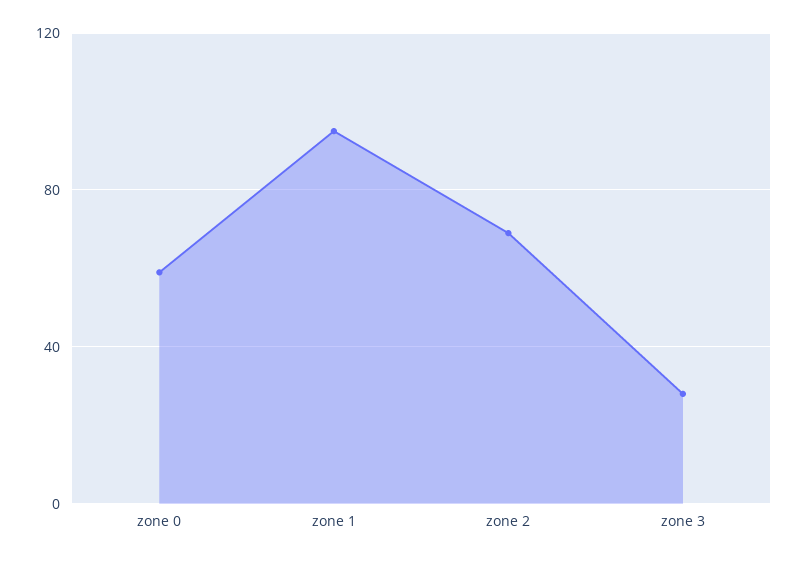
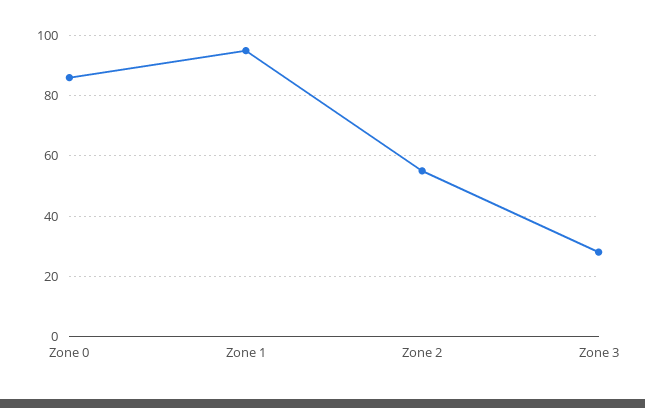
zone 0: 60 -> 85
zone 2: 70 -> 55

